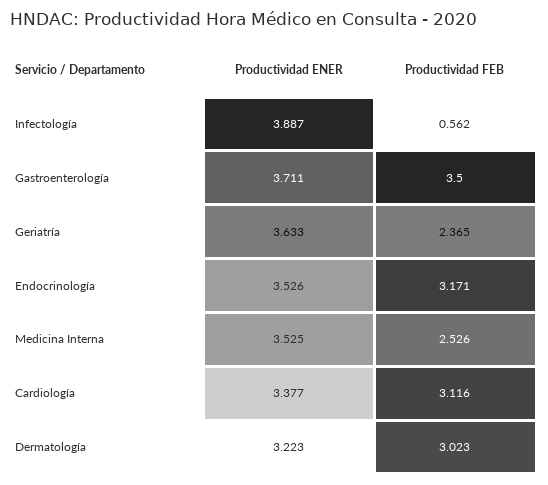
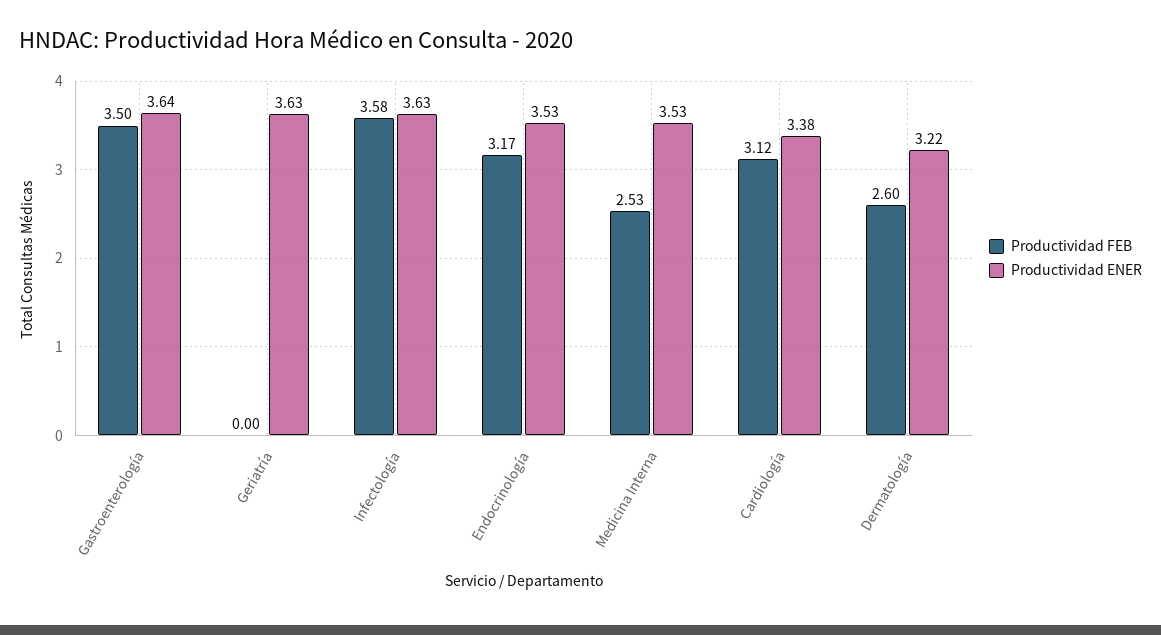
Productividad ENER, Infectología: 3.887 -> 3.63
Productividad FEB, Infectología: 0.562 -> 3.58
Productividad ENER, Gastroenterología: 3.711 -> 3.64
Productividad FEB, Geriatría: 2.365 -> 0
Productividad FEB, Dermatología: 3.023 -> 2.6

